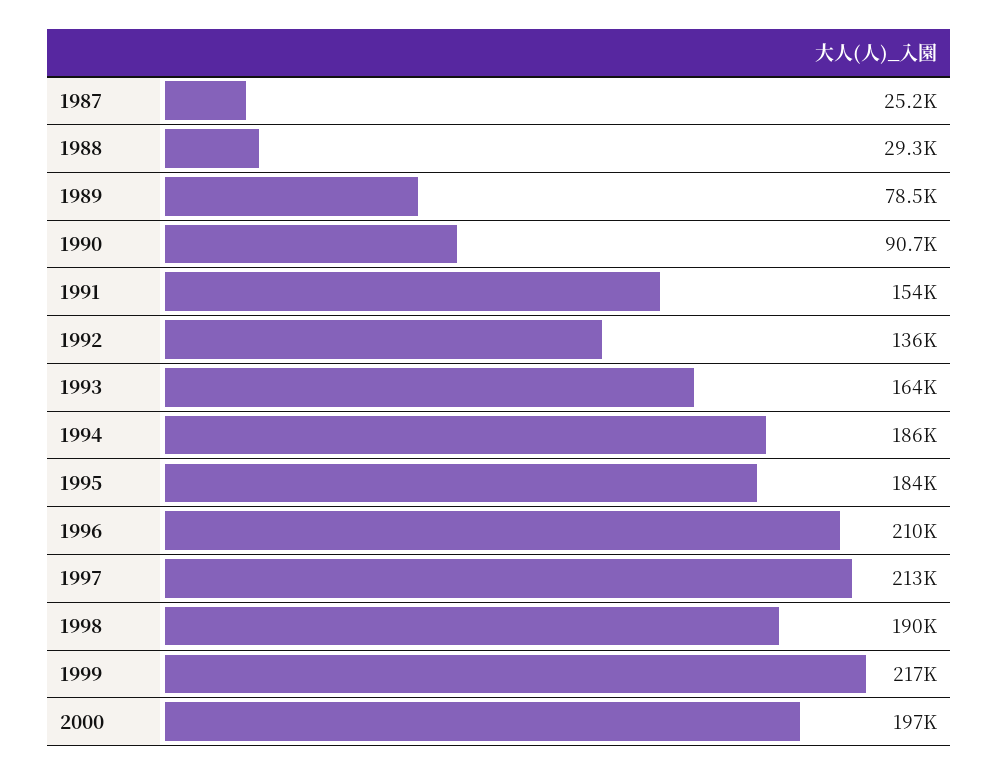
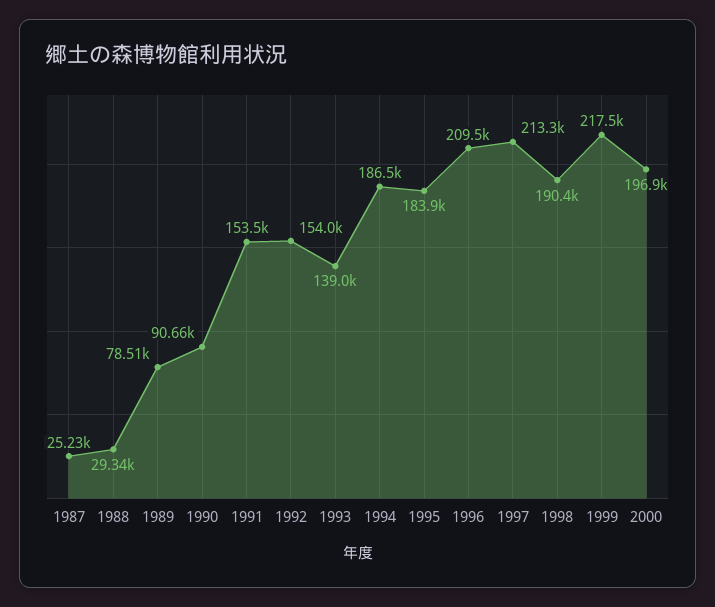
1992: 136000 -> 154000
1993: 164000 -> 139000

